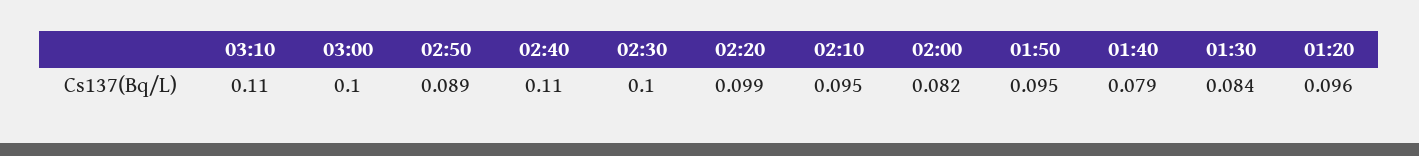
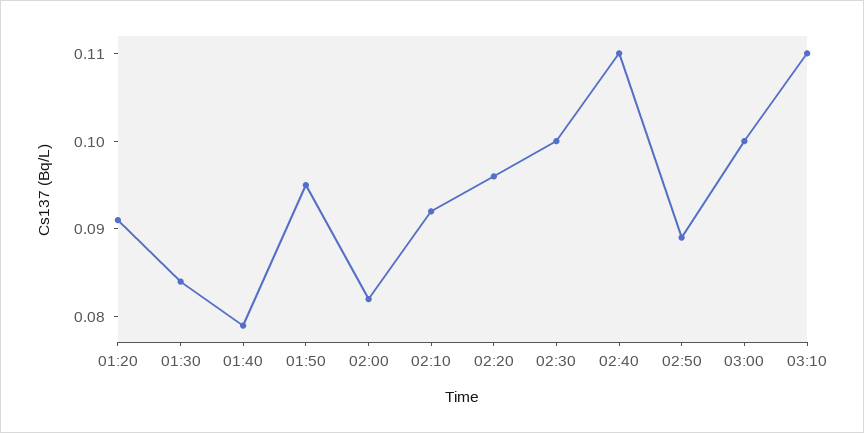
02:20: 0.099 -> 0.096
02:10: 0.095 -> 0.092
01:20: 0.096 -> 0.091

